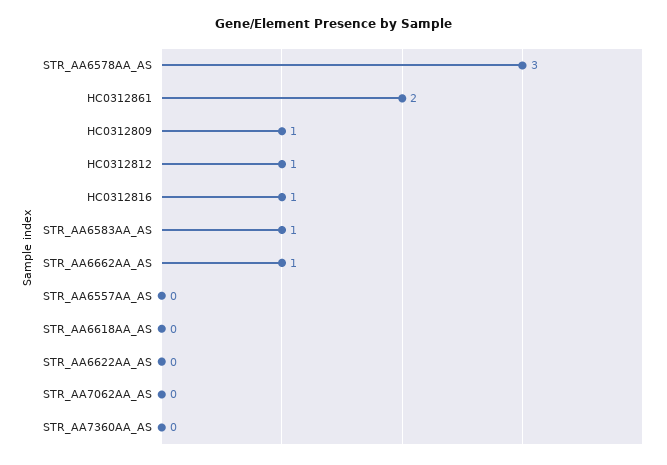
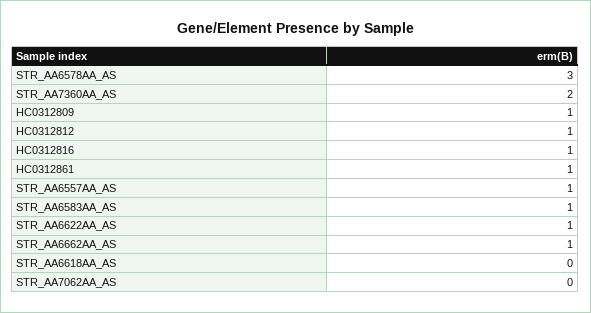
HC0312861: 2 -> 1
STR_AA6557AA_AS: 0 -> 1
STR_AA6622AA_AS: 0 -> 1
STR_AA7360AA_AS: 0 -> 2

